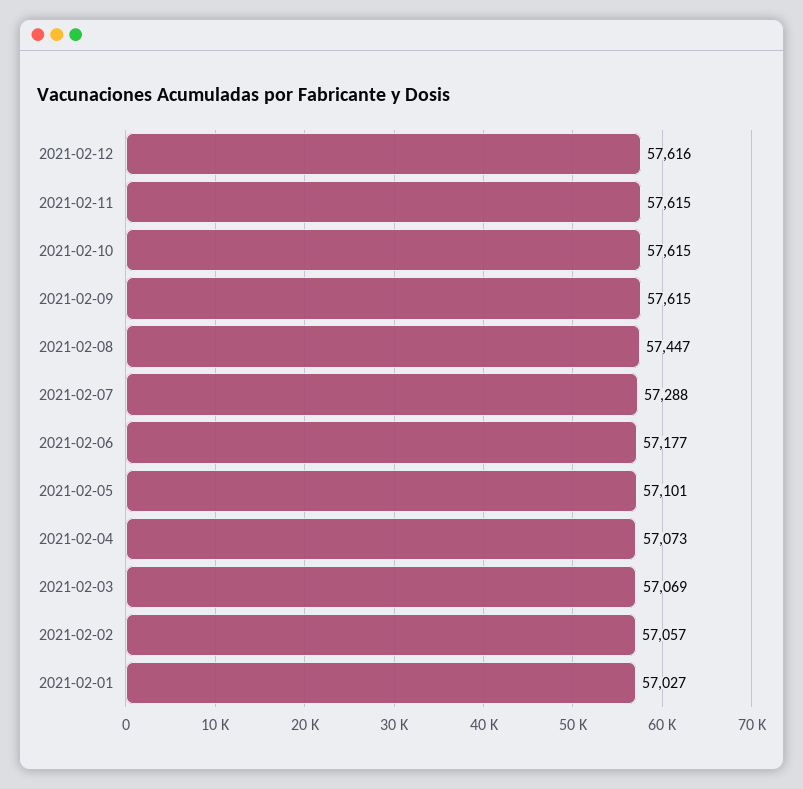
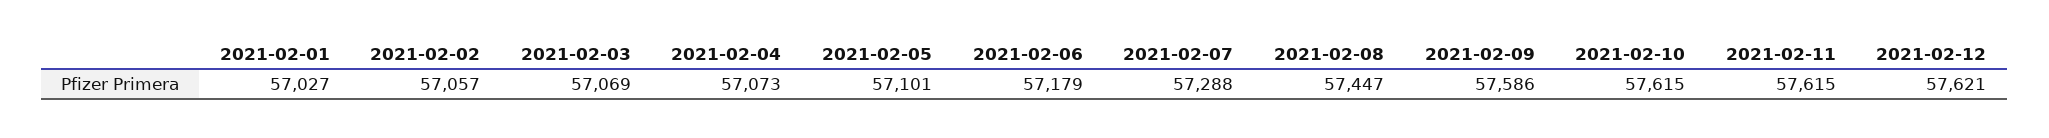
2021-02-12: 57616 -> 57621
2021-02-09: 57615 -> 57586
2021-02-06: 57177 -> 57179

